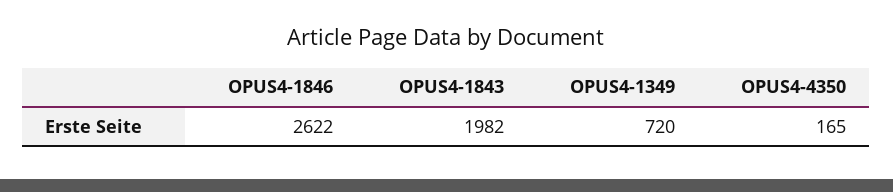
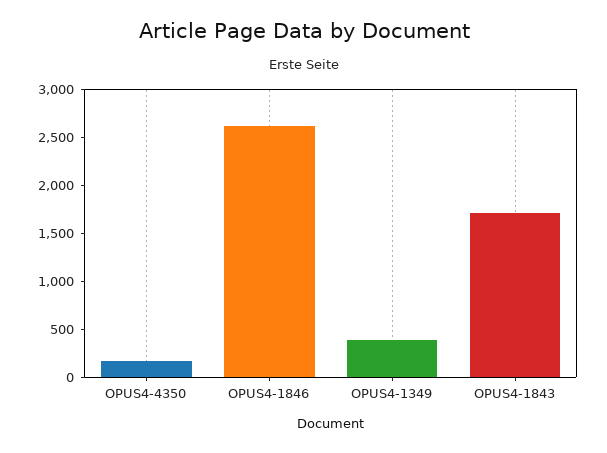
OPUS4-1843: 1982 -> 1700
OPUS4-1349: 720 -> 400

